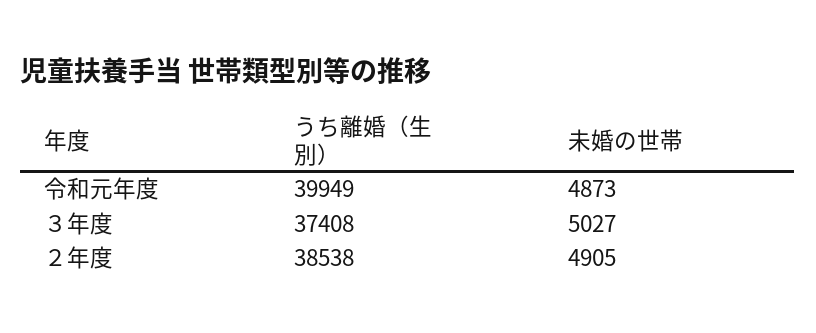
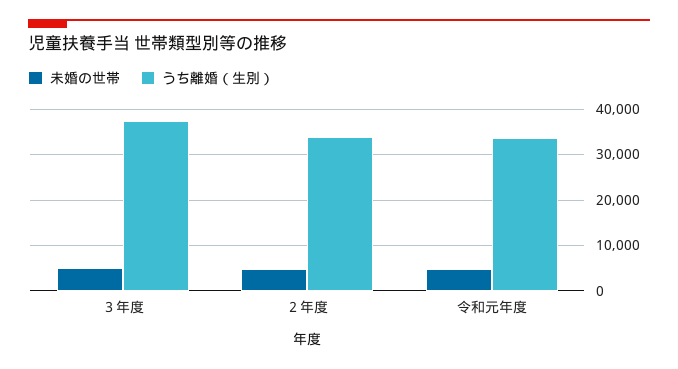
うち離婚（生別）, 令和元年度: 39949 -> 34000
うち離婚（生別）, ２年度: 38538 -> 34000

